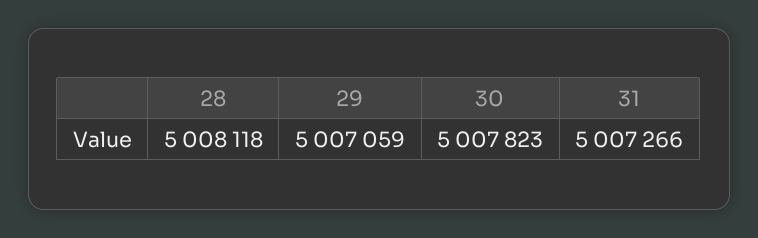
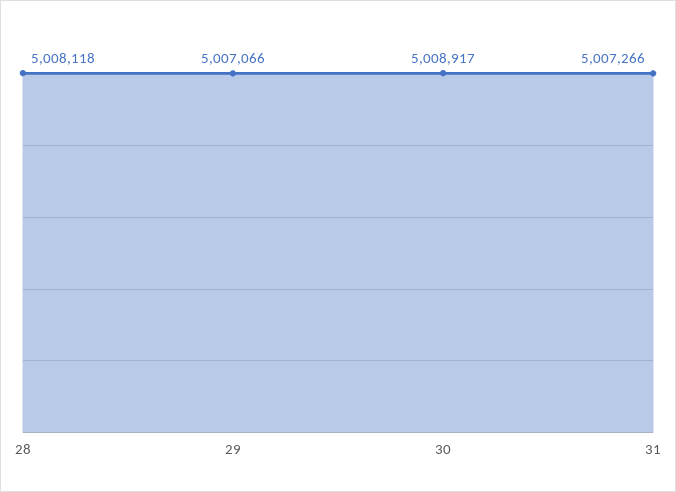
29: 5007059 -> 5007066
30: 5007823 -> 5008917

